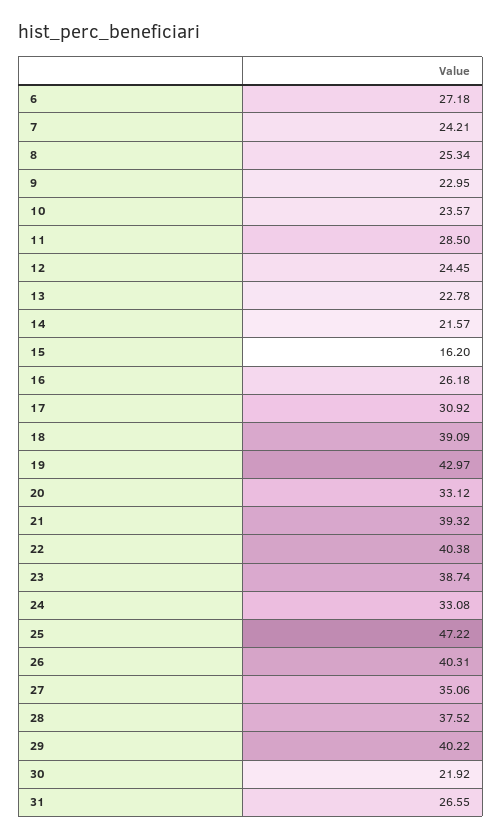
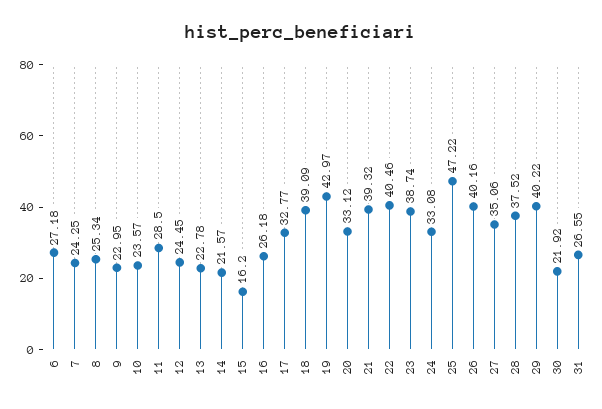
7: 24.21 -> 24.25
17: 30.92 -> 32.77
22: 40.38 -> 40.46
26: 40.31 -> 40.16

